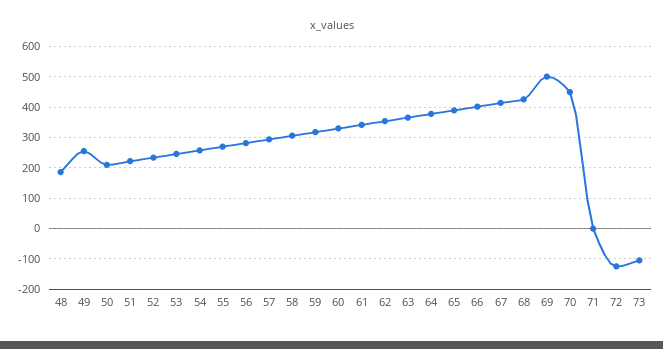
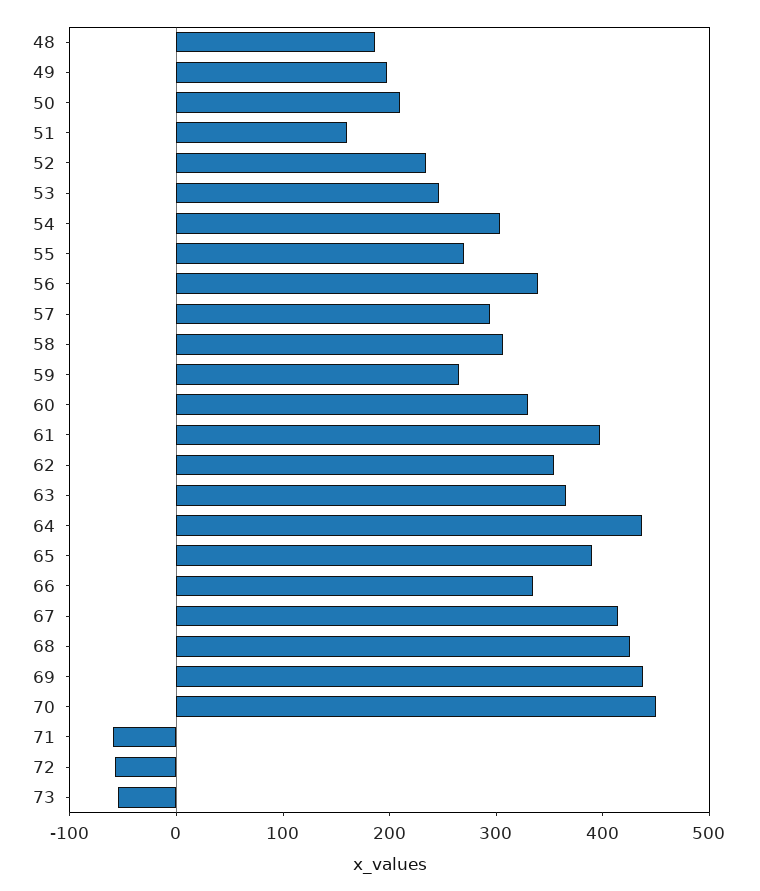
49: 260 -> 200
51: 220 -> 160
54: 260 -> 300
56: 280 -> 340
59: 320 -> 260
61: 340 -> 400
64: 380 -> 440
66: 400 -> 340
69: 500 -> 440
71: 0 -> -60
72: -120 -> -60
73: -100 -> -60

